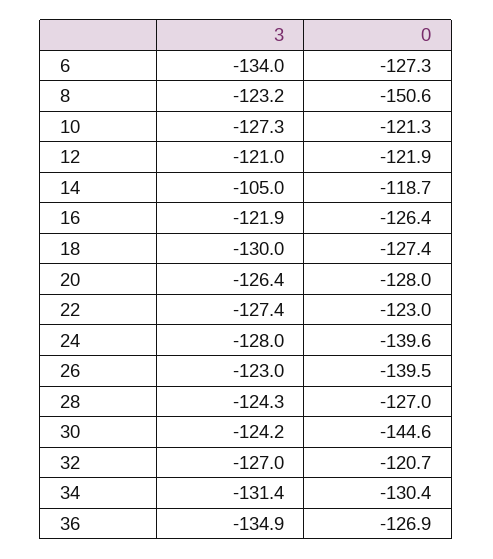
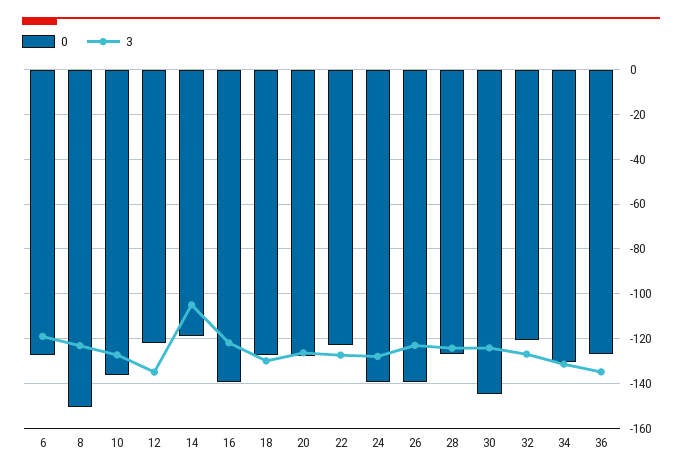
3, 6: -134 -> -120
0, 10: -121.3 -> -135
3, 12: -121 -> -135
0, 16: -126.4 -> -140

